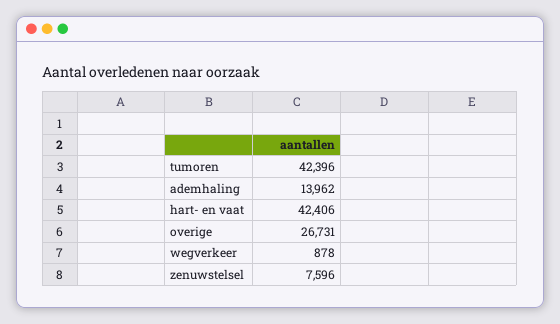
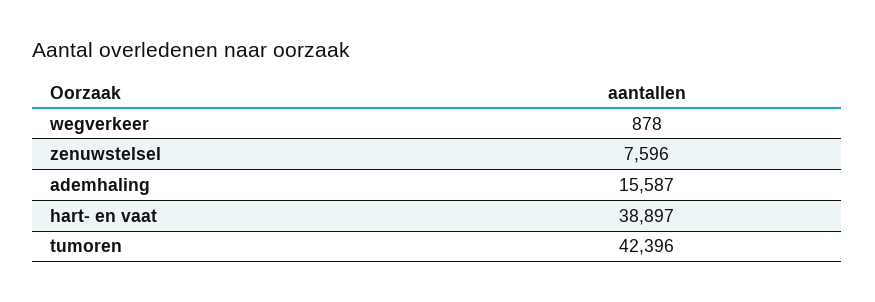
ademhaling: 13962 -> 15587
hart- en vaat: 42406 -> 38897
overige: 26731 -> none

